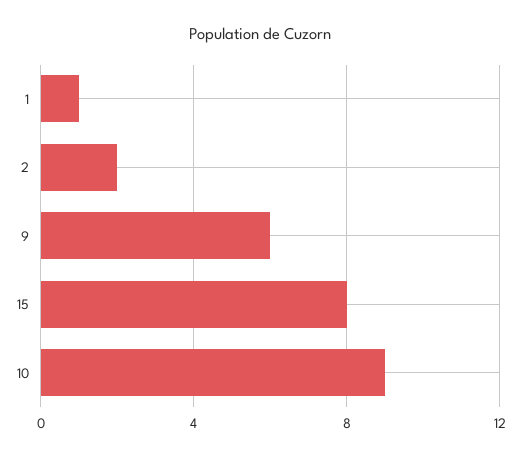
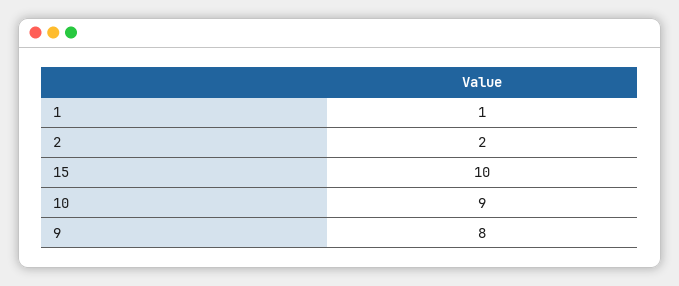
9: 6 -> 8
15: 8 -> 10

